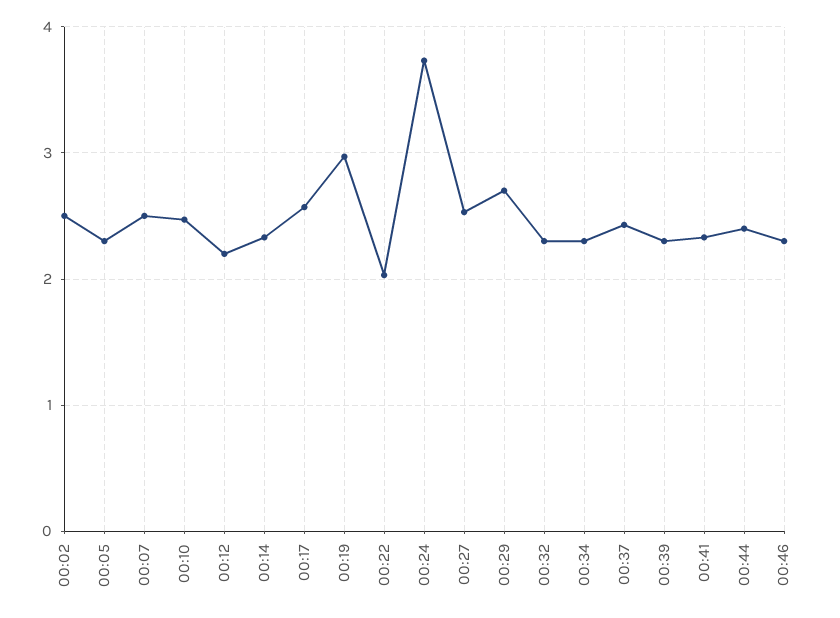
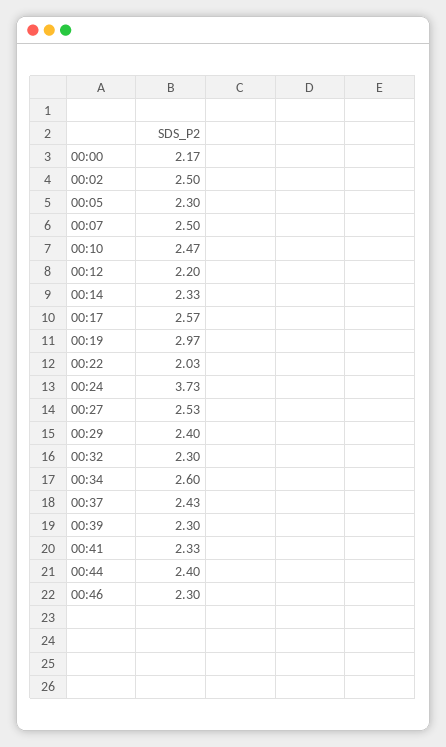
00:29: 2.7 -> 2.4
00:34: 2.3 -> 2.6
00:00: none -> 2.17

